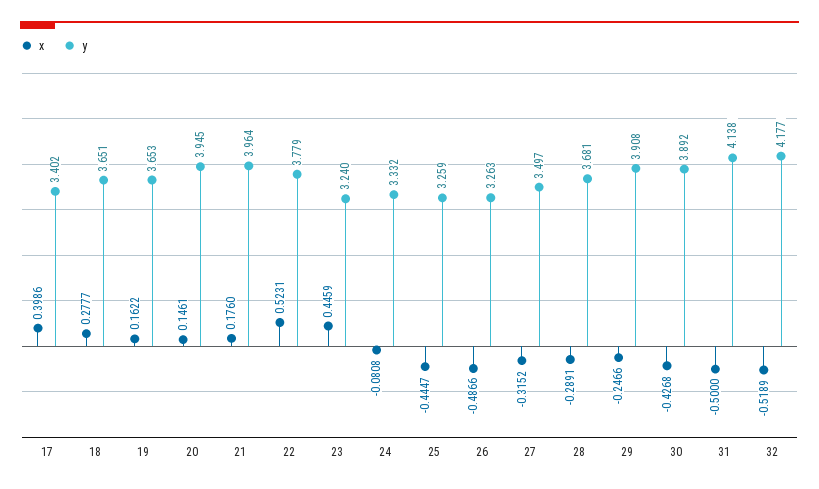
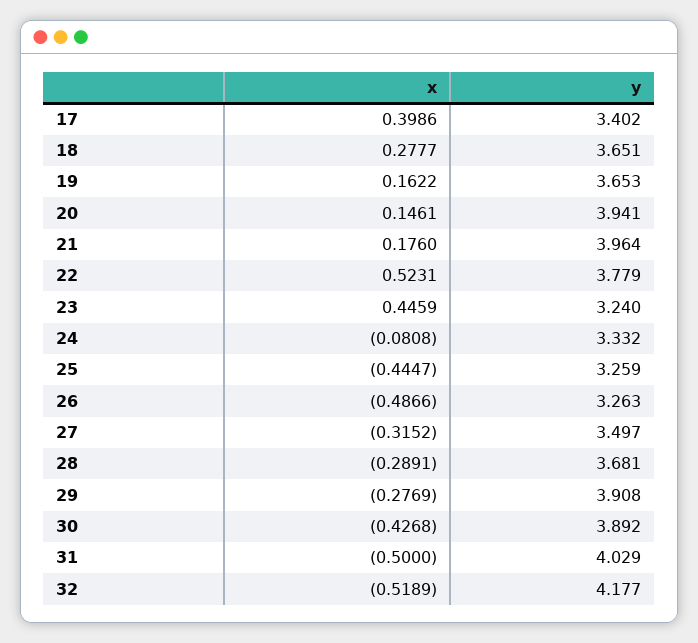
y, 20: 3.945 -> 3.941
x, 29: -0.2466 -> -0.2769
y, 31: 4.138 -> 4.029

